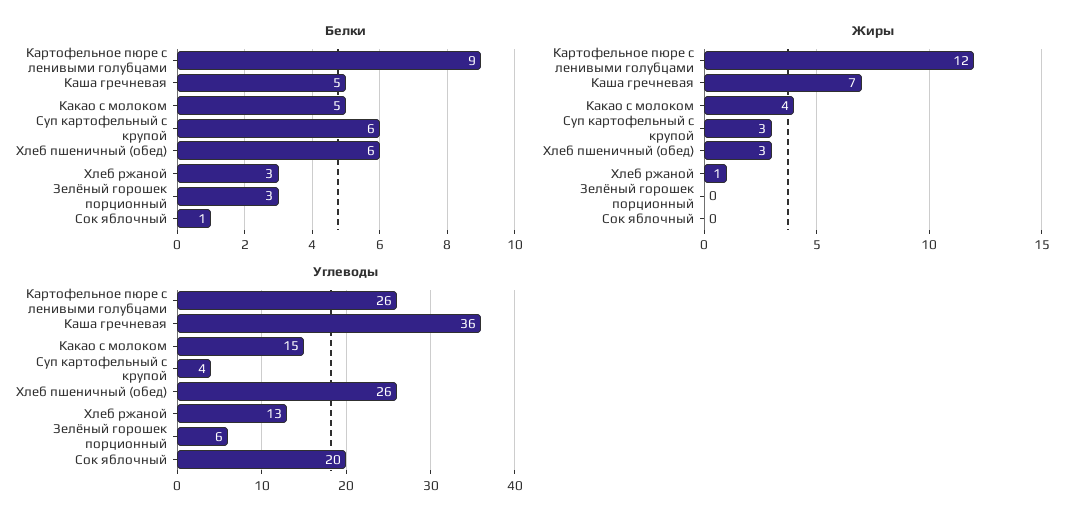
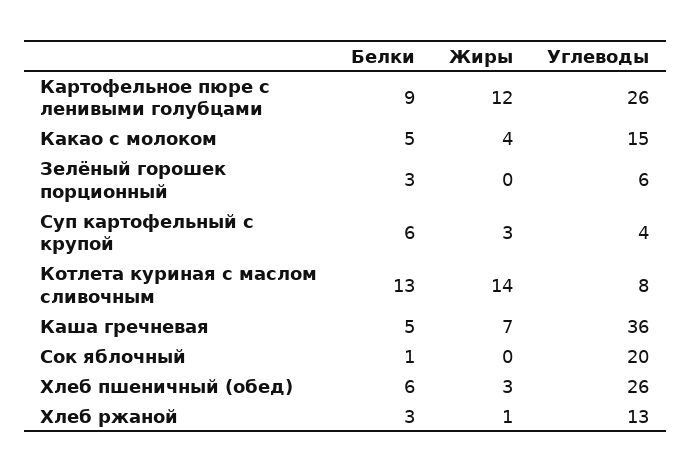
Белки, Котлета куриная с маслом сливочным: none -> 13
Жиры, Котлета куриная с маслом сливочным: none -> 14
Углеводы, Котлета куриная с маслом сливочным: none -> 8

